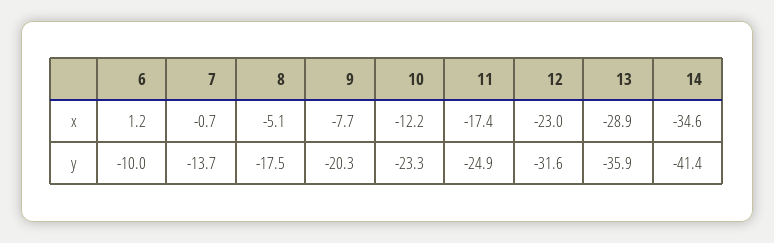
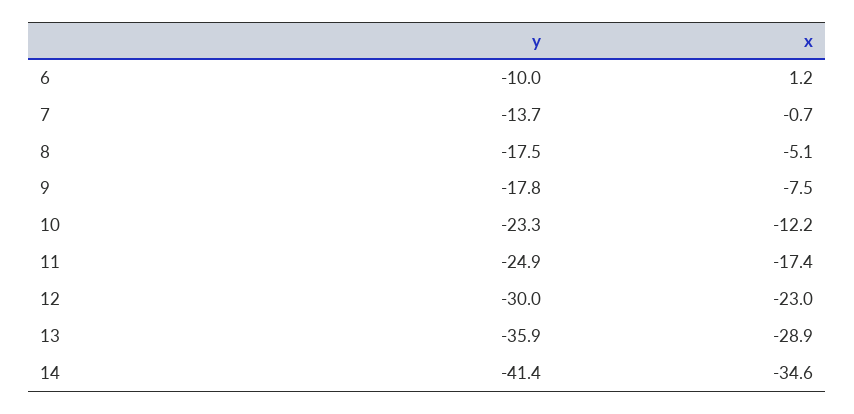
9, x: -7.7 -> -7.5
9, y: -20.3 -> -17.8
12, y: -31.6 -> -30

